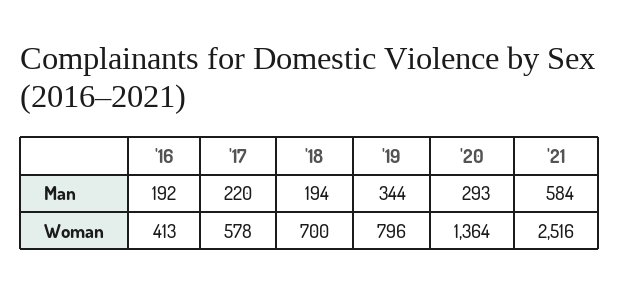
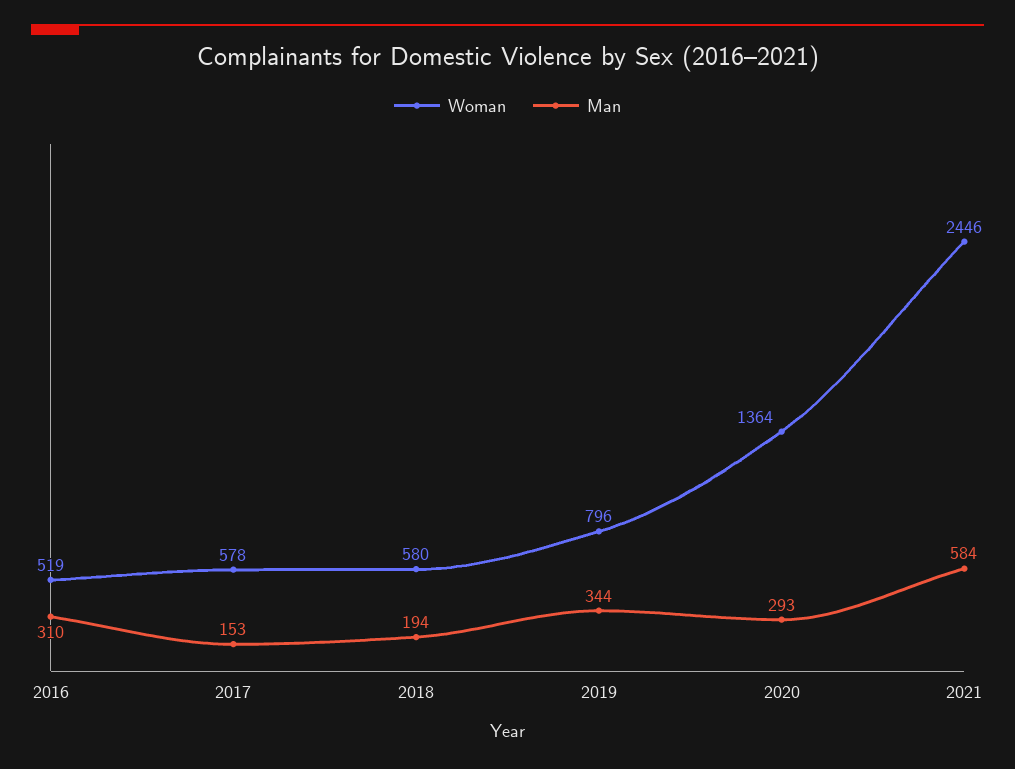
Man, '16: 192 -> 310
Man, '17: 220 -> 153
Woman, '16: 413 -> 519
Woman, '18: 700 -> 580
Woman, '21: 2516 -> 2446

